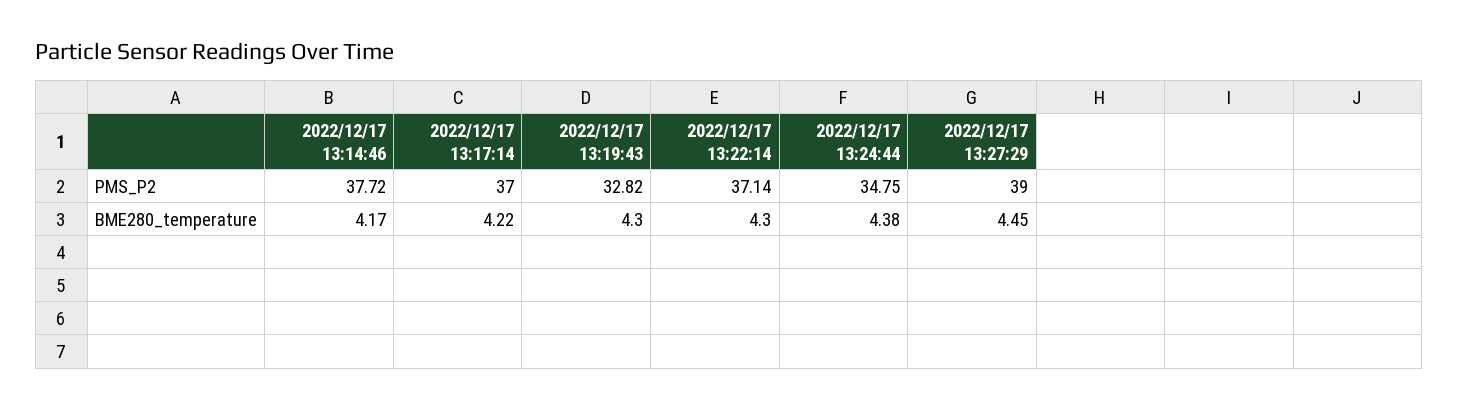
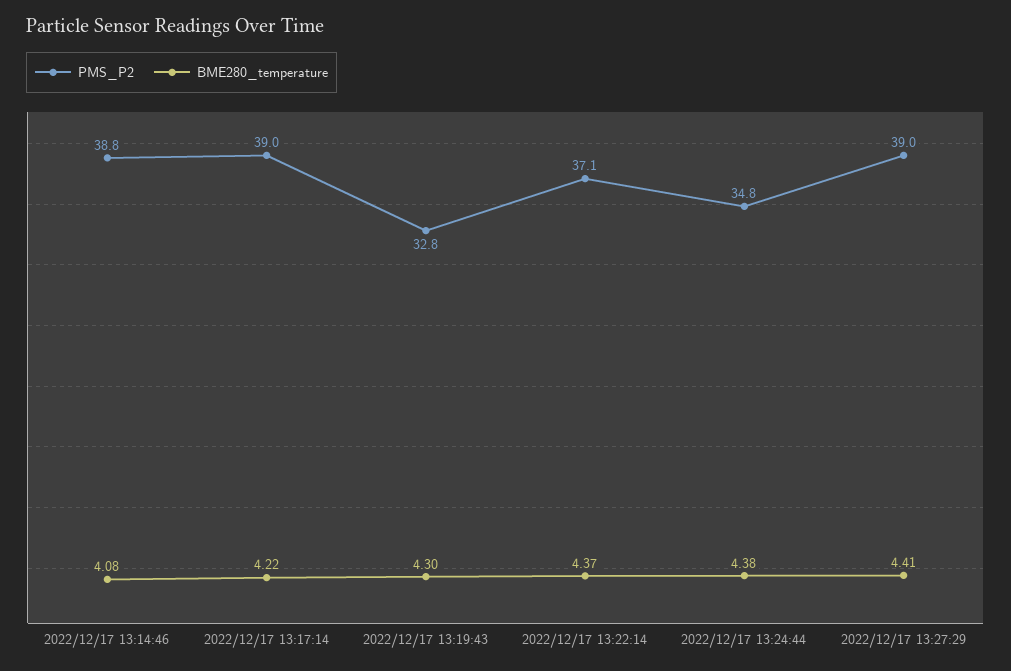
PMS_P2, 2022/12/17 13:14:46: 37.72 -> 38.8
PMS_P2, 2022/12/17 13:17:14: 37 -> 39
BME280_temperature, 2022/12/17 13:14:46: 4.17 -> 4.08
BME280_temperature, 2022/12/17 13:22:14: 4.3 -> 4.37
BME280_temperature, 2022/12/17 13:27:29: 4.45 -> 4.41

